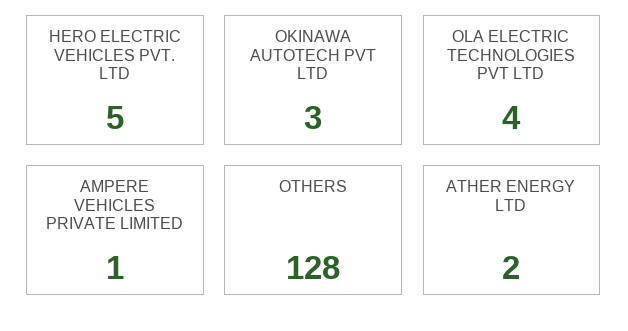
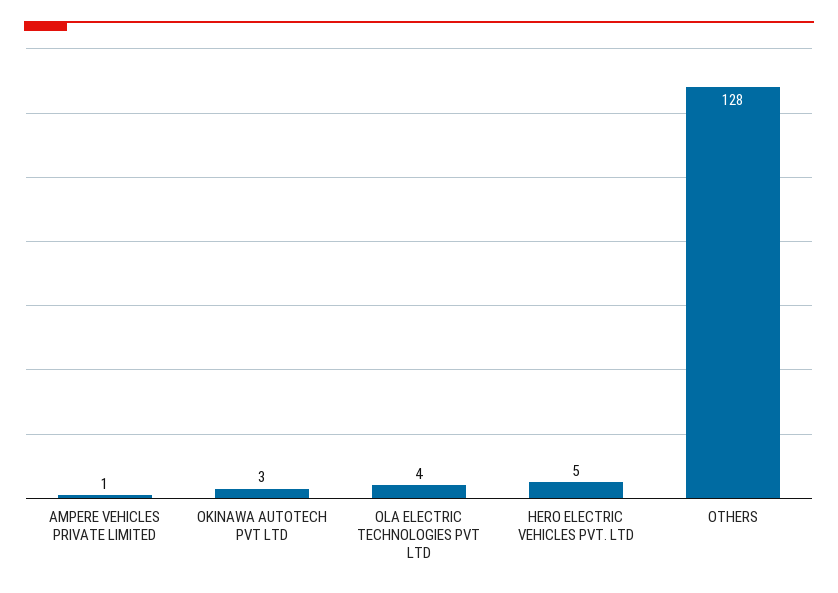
ATHER ENERGY LTD: 2 -> none

